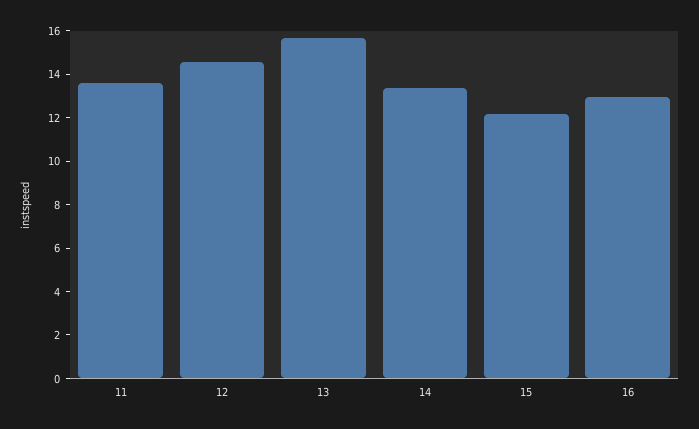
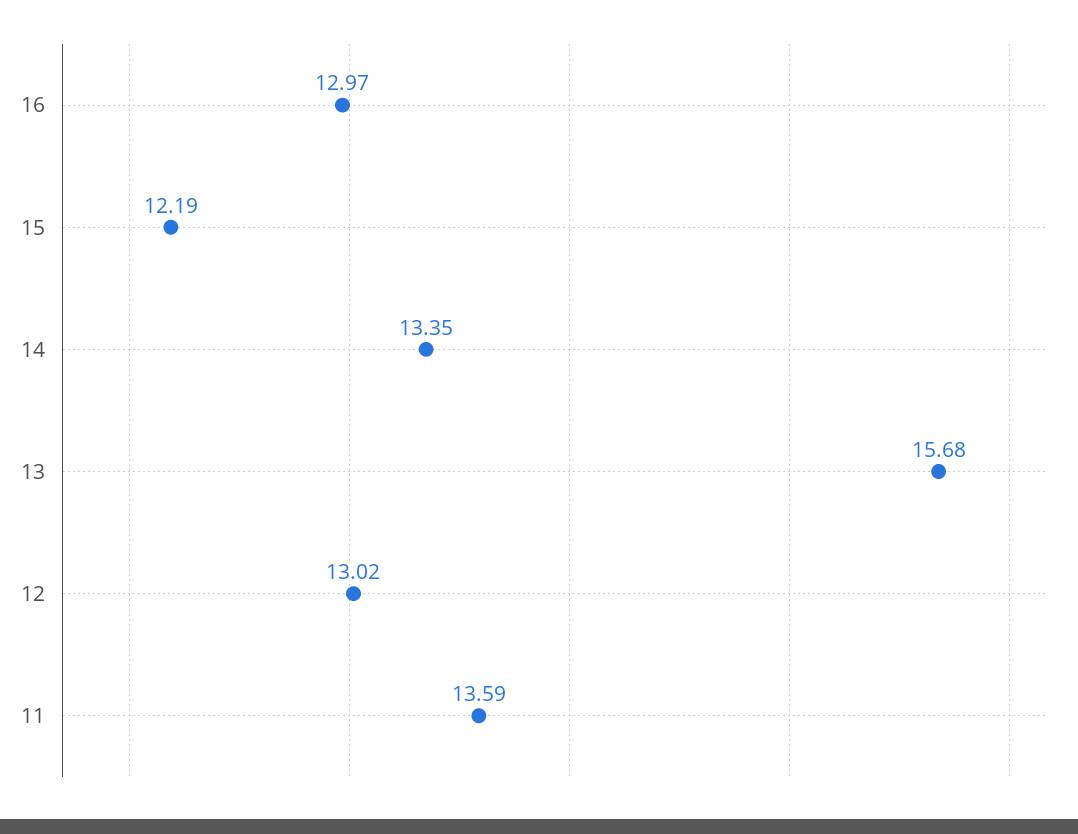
12: 14.5 -> 13.02

